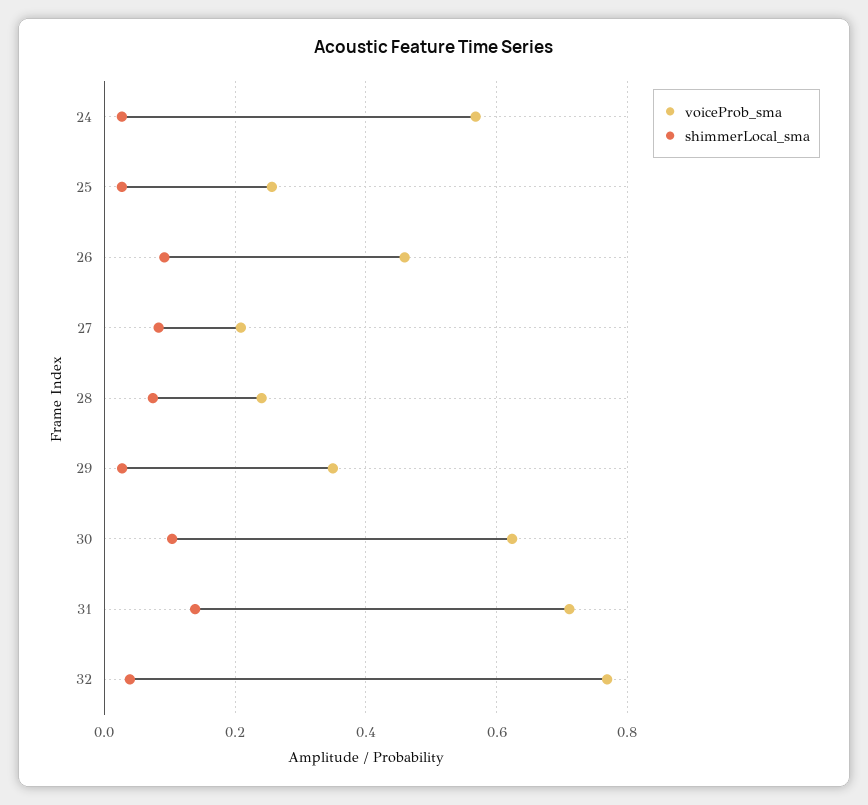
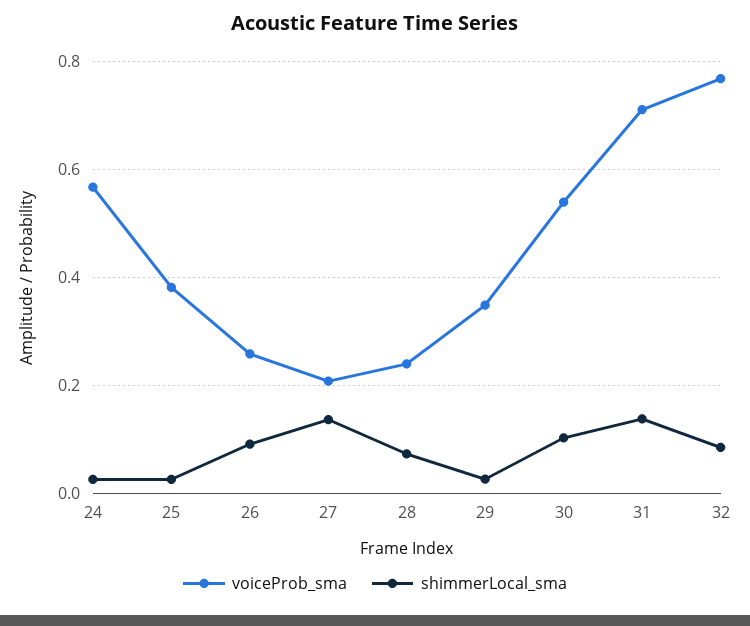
voiceProb_sma, 25: 0.26 -> 0.38
voiceProb_sma, 26: 0.46 -> 0.26
shimmerLocal_sma, 27: 0.08 -> 0.14
voiceProb_sma, 30: 0.62 -> 0.54
shimmerLocal_sma, 32: 0.04 -> 0.08

